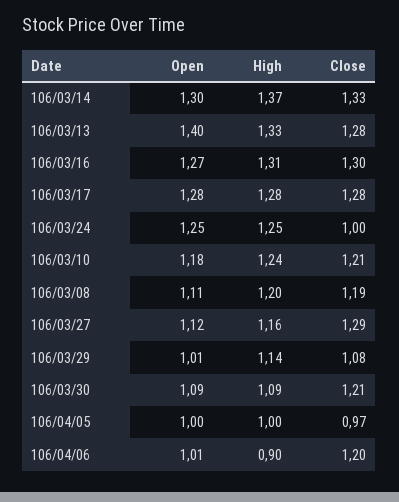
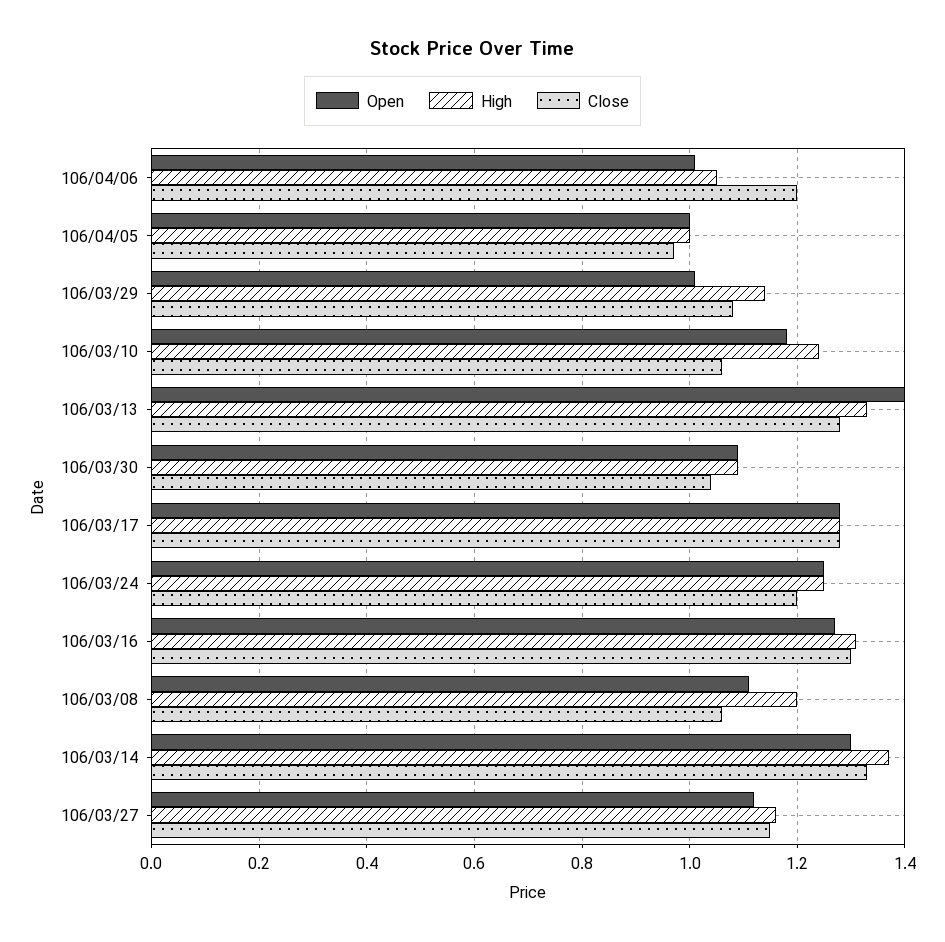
Close, 106/03/24: 1 -> 1.2
Close, 106/03/10: 1.21 -> 1.05
Close, 106/03/08: 1.19 -> 1.05
Close, 106/03/27: 1.29 -> 1.15
Close, 106/03/30: 1.21 -> 1.05
High, 106/04/06: 0.9 -> 1.05

